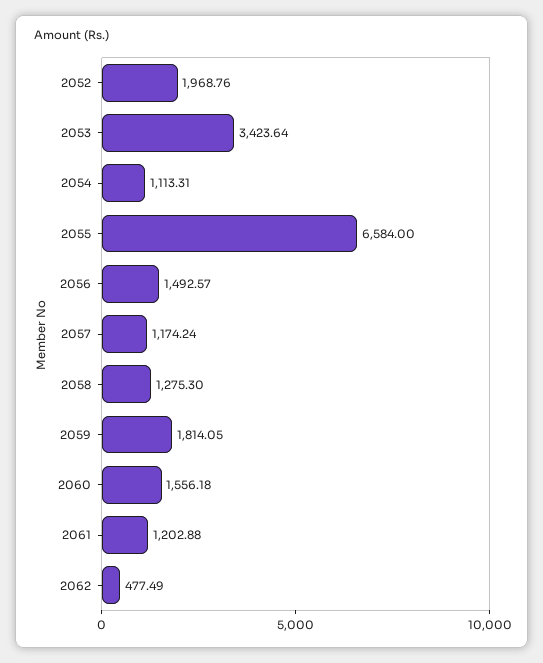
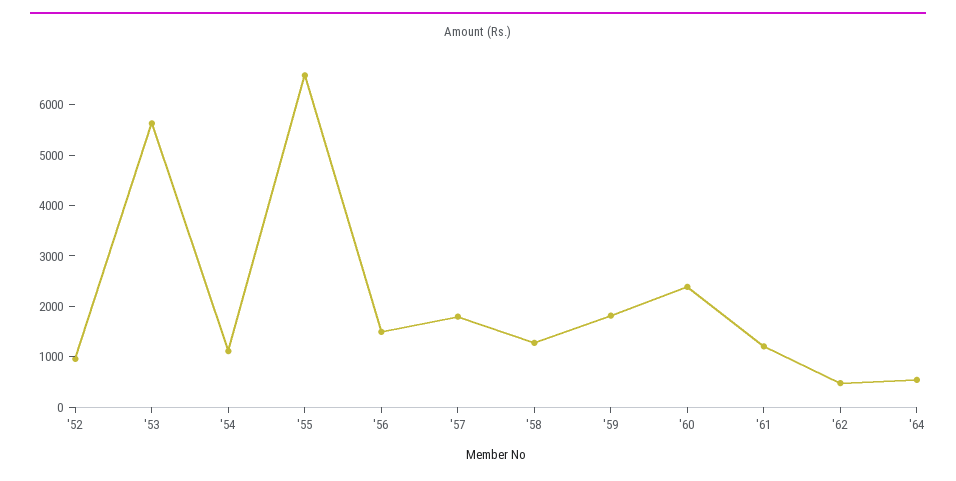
2052: 1968.76 -> 1000
2053: 3423.64 -> 5600
2057: 1174.24 -> 1800
2060: 1556.18 -> 2400
'64: none -> 600

